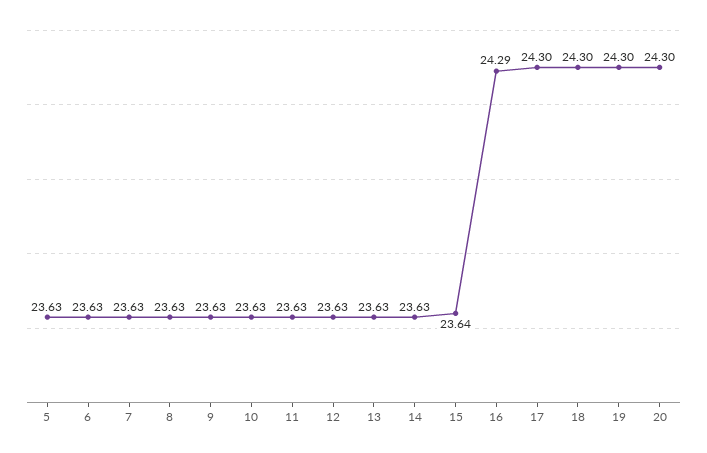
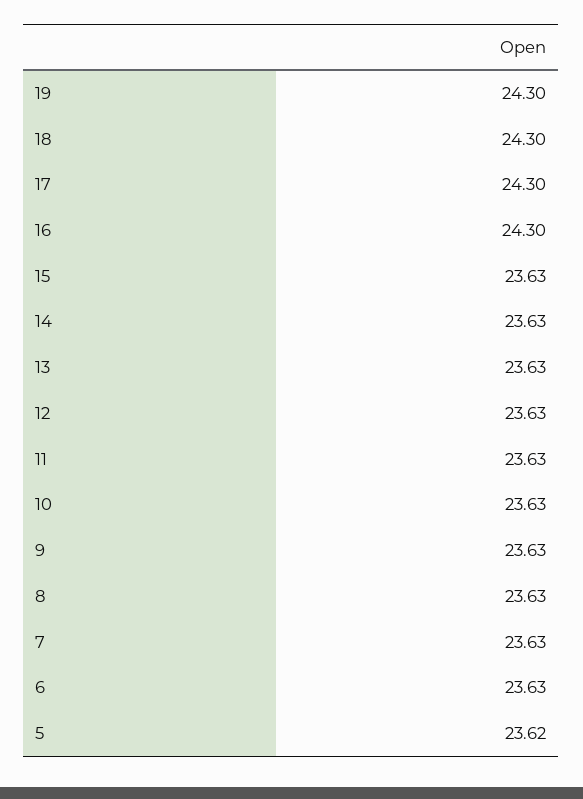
5: 23.63 -> 23.62
15: 23.64 -> 23.63
16: 24.29 -> 24.3
20: 24.3 -> none

